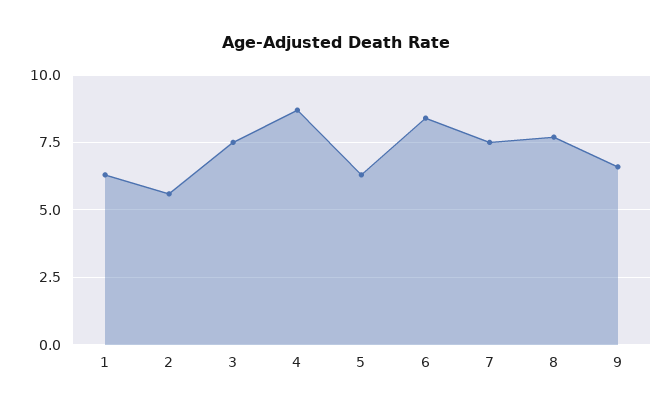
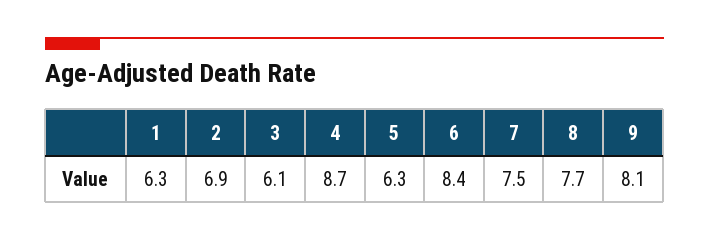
2: 5.5 -> 6.9
3: 7.5 -> 6.1
9: 6.5 -> 8.1

